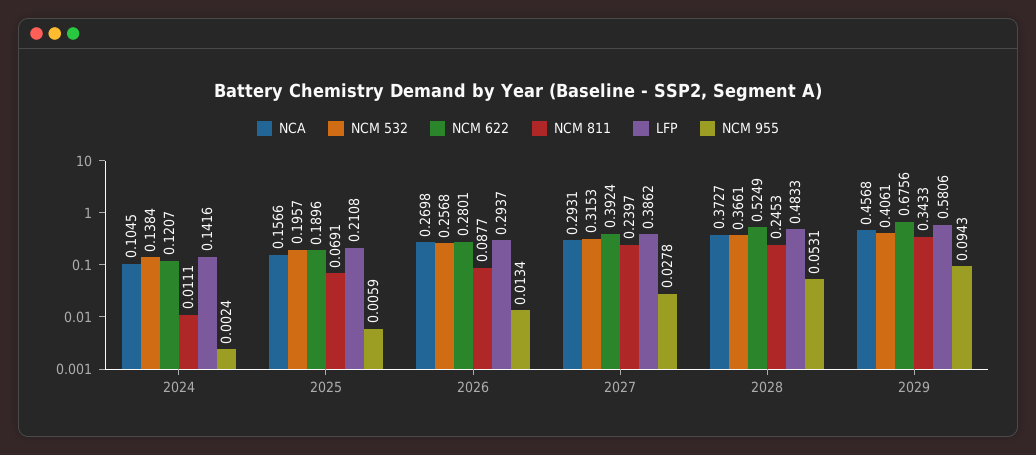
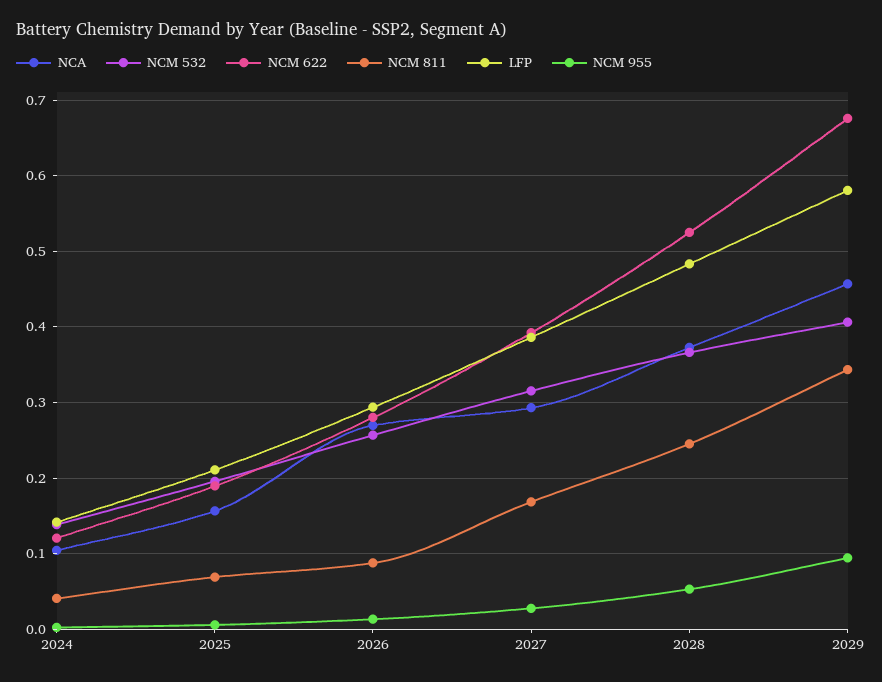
NCM 811, 2024: 0.0111 -> 0.04
NCM 811, 2027: 0.2397 -> 0.17

